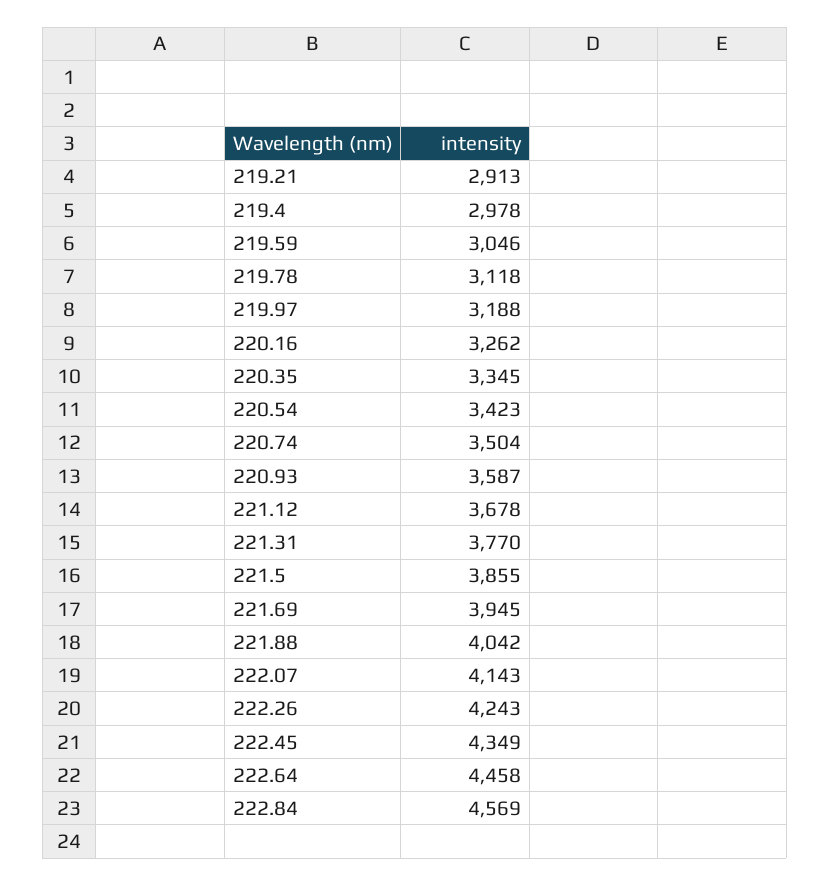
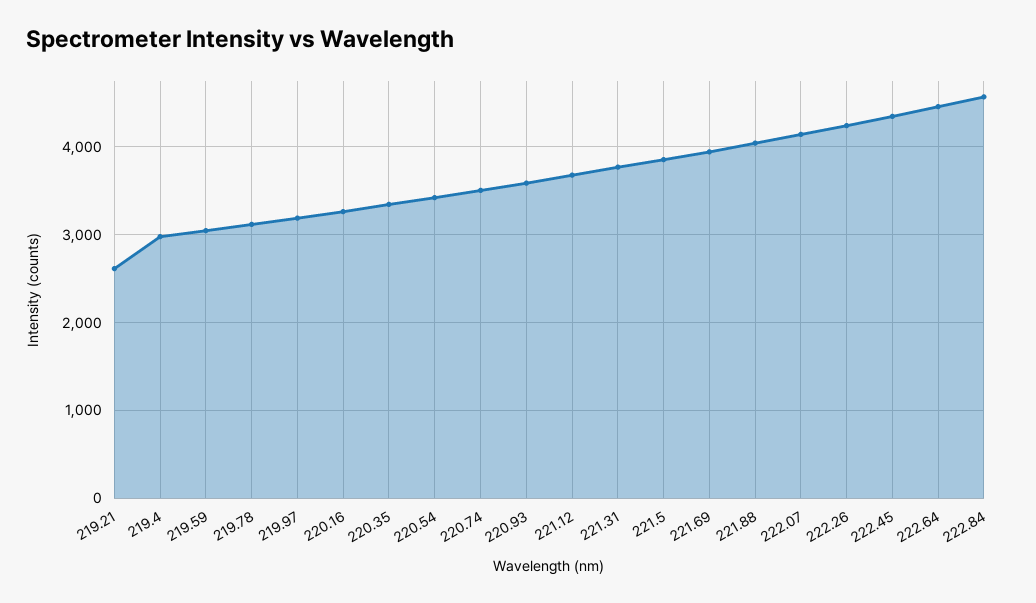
219.21: 2913 -> 2600

